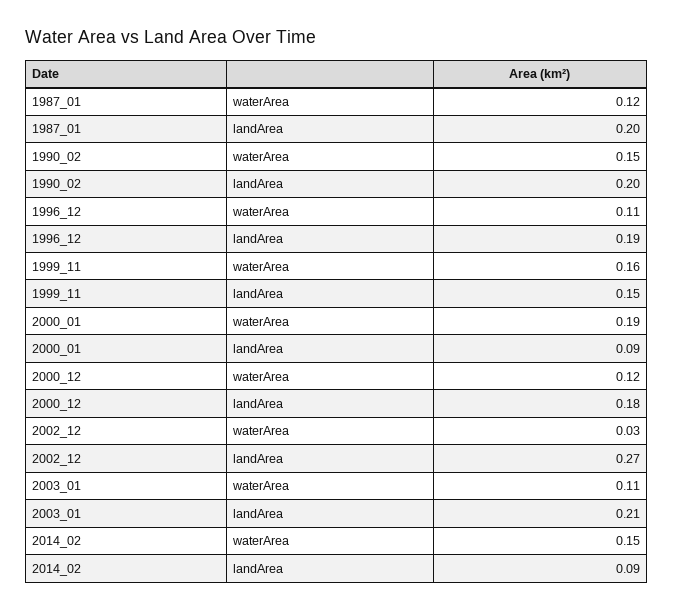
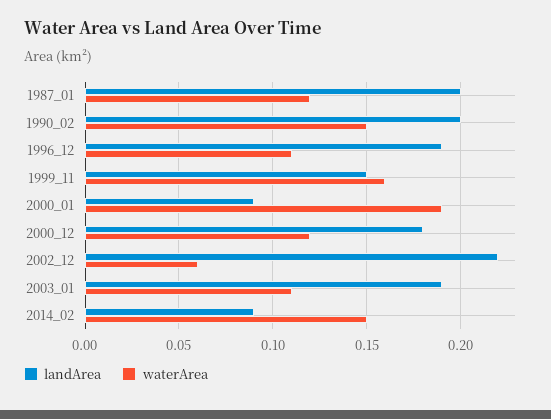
waterArea, 2002_12: 0.03 -> 0.06
landArea, 2002_12: 0.27 -> 0.22
landArea, 2003_01: 0.21 -> 0.19

